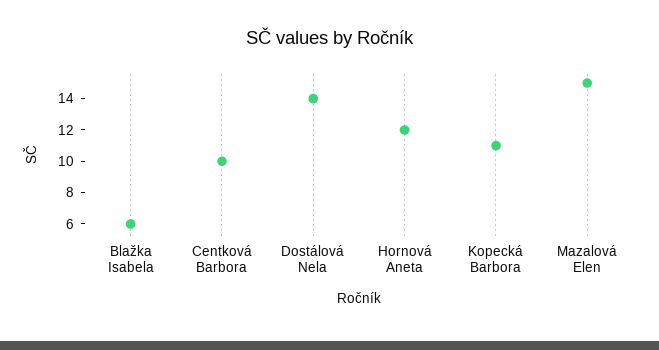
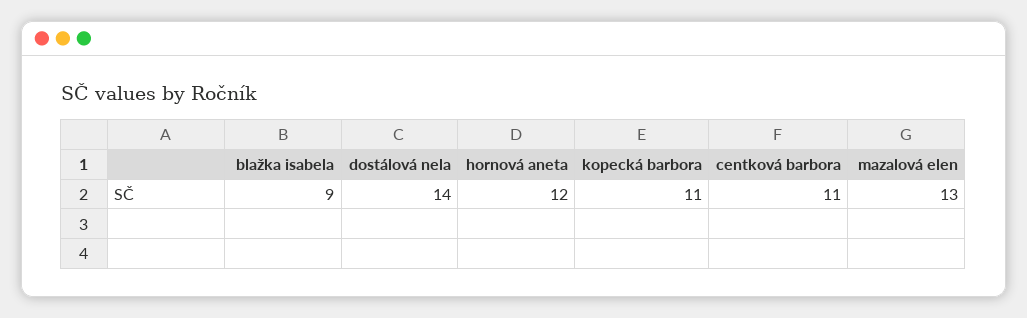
Blažka Isabela: 6 -> 9
Centková Barbora: 10 -> 11
Mazalová Elen: 15 -> 13

